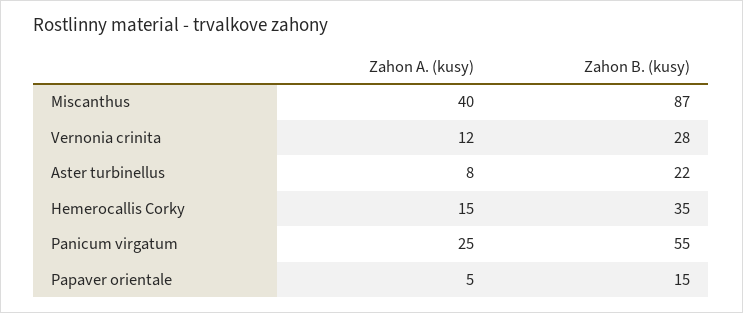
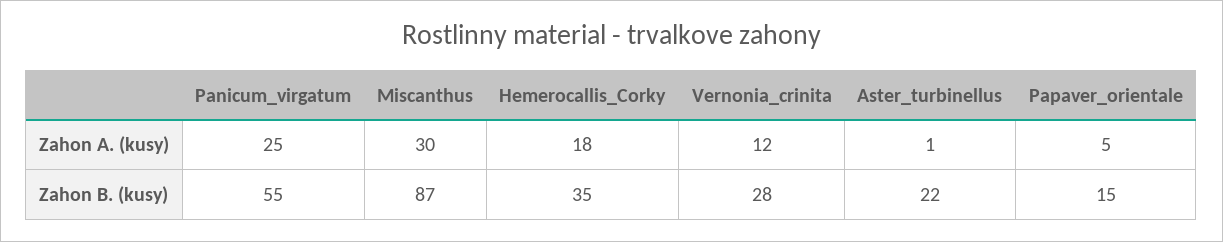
Zahon A. (kusy), Miscanthus: 40 -> 30
Zahon A. (kusy), Aster turbinellus: 8 -> 1
Zahon A. (kusy), Hemerocallis Corky: 15 -> 18

